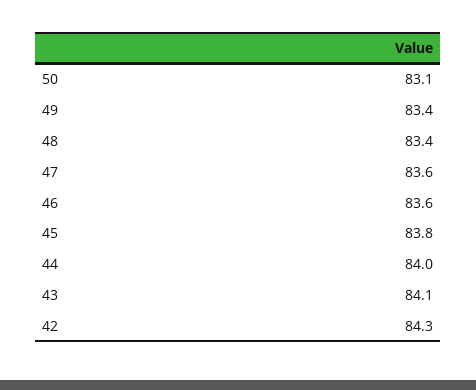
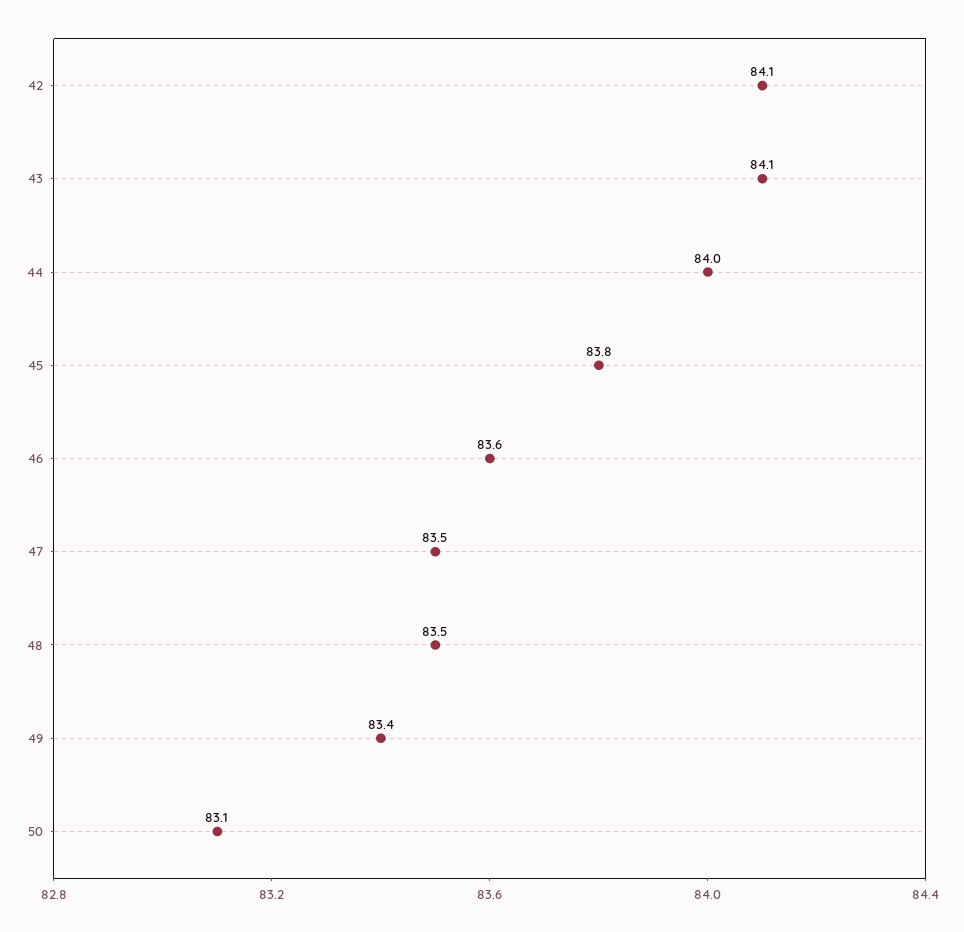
48: 83.4 -> 83.5
47: 83.6 -> 83.5
42: 84.3 -> 84.1

